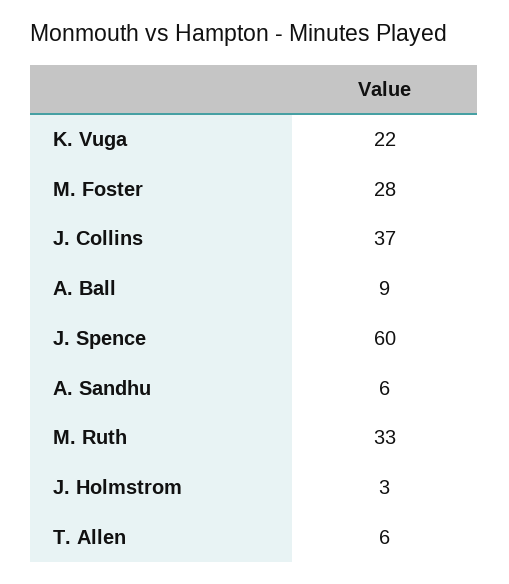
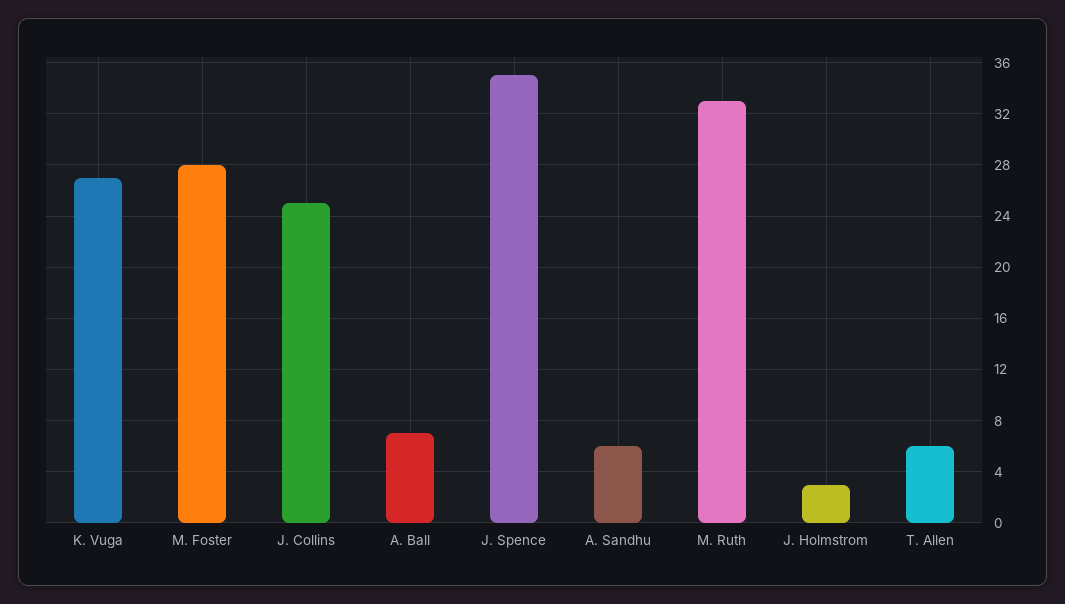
K. Vuga: 22 -> 27
J. Collins: 37 -> 25
A. Ball: 9 -> 7
J. Spence: 60 -> 35

